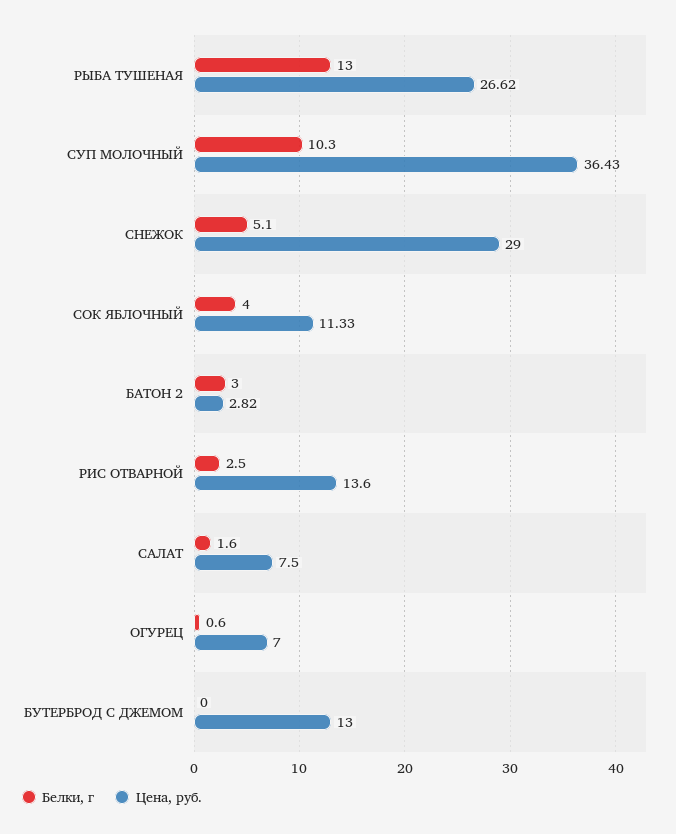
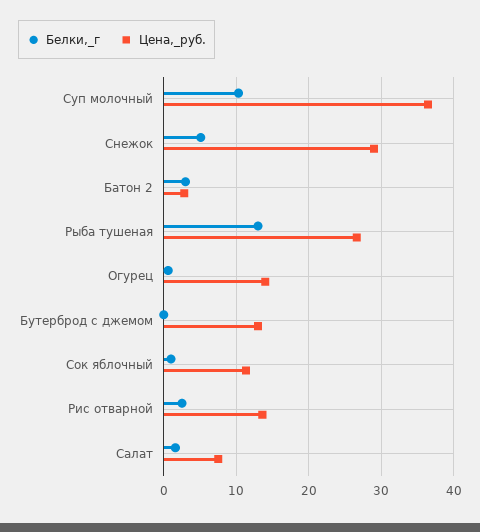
Белки, г, СОК ЯБЛОЧНЫЙ: 4 -> 1
Цена, руб., ОГУРЕЦ: 7 -> 14

